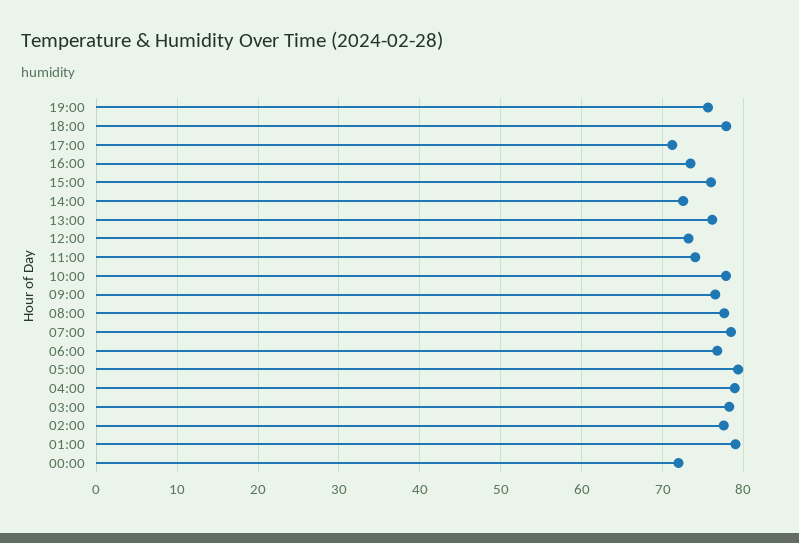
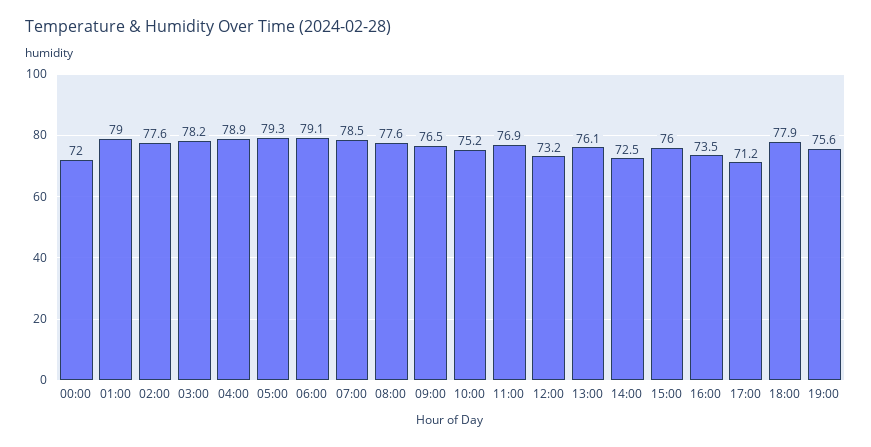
11:00: 74 -> 76.9
10:00: 78 -> 75.2
06:00: 77 -> 79.1

